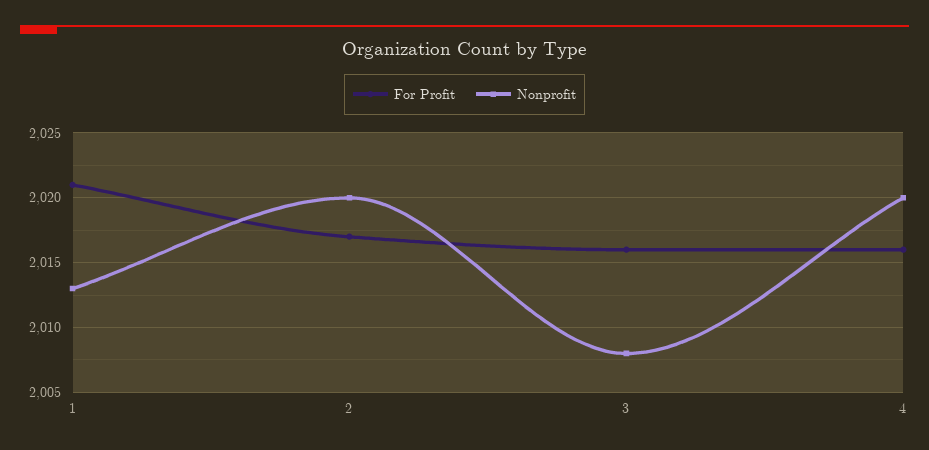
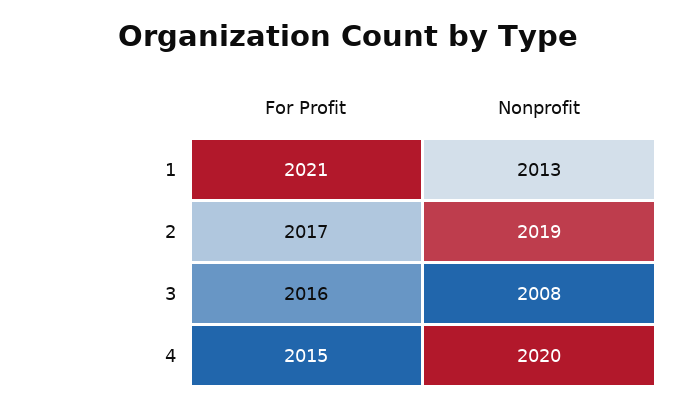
Nonprofit, 2: 2020 -> 2019
For Profit, 4: 2016 -> 2015

